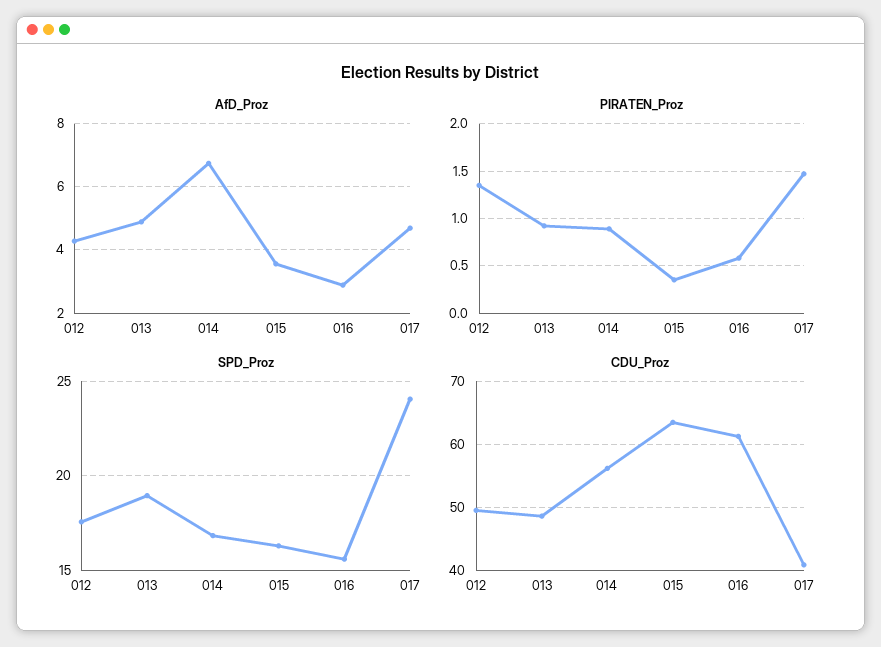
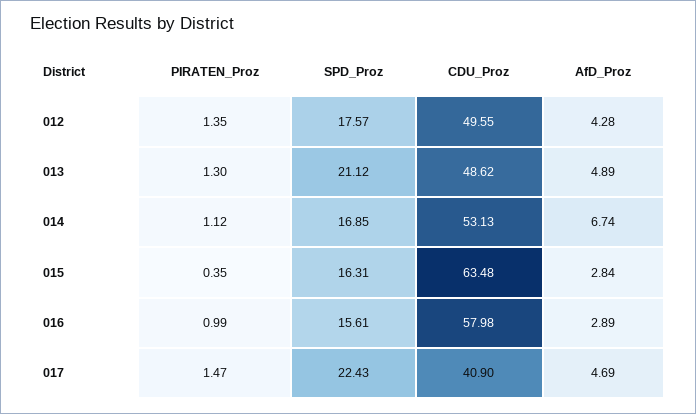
AfD_Proz, 015: 3.6 -> 2.84
PIRATEN_Proz, 013: 0.9 -> 1.3
PIRATEN_Proz, 014: 0.9 -> 1.12
PIRATEN_Proz, 016: 0.6 -> 0.99
SPD_Proz, 013: 19 -> 21.12
SPD_Proz, 017: 24 -> 22.43
CDU_Proz, 014: 56 -> 53.13
CDU_Proz, 016: 61 -> 57.98

